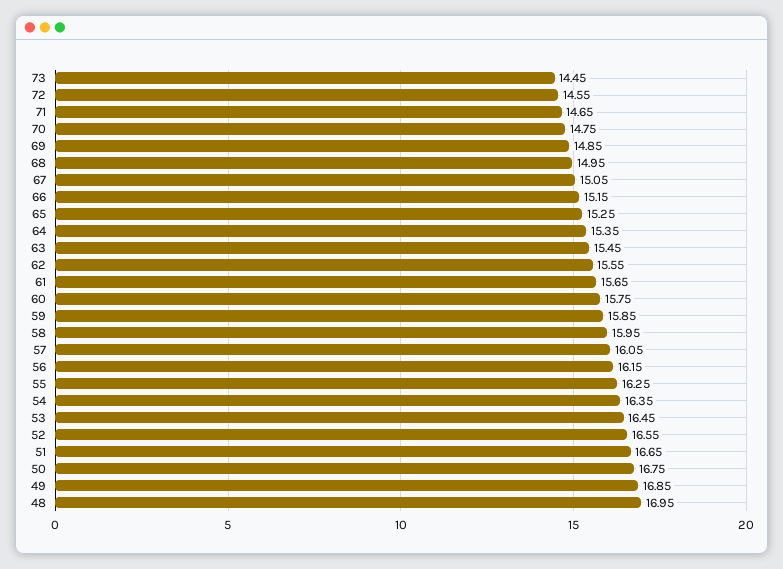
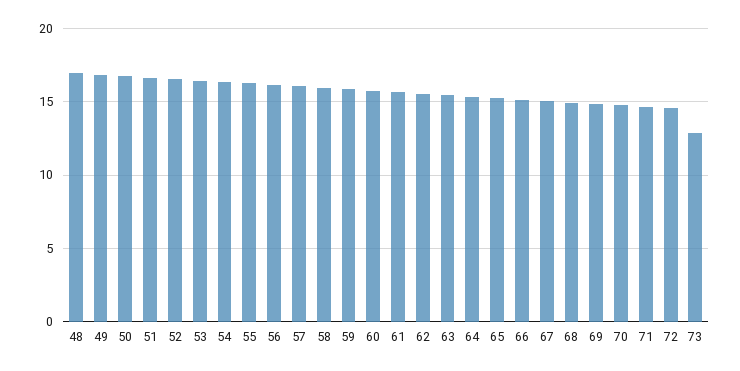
73: 14.45 -> 13

